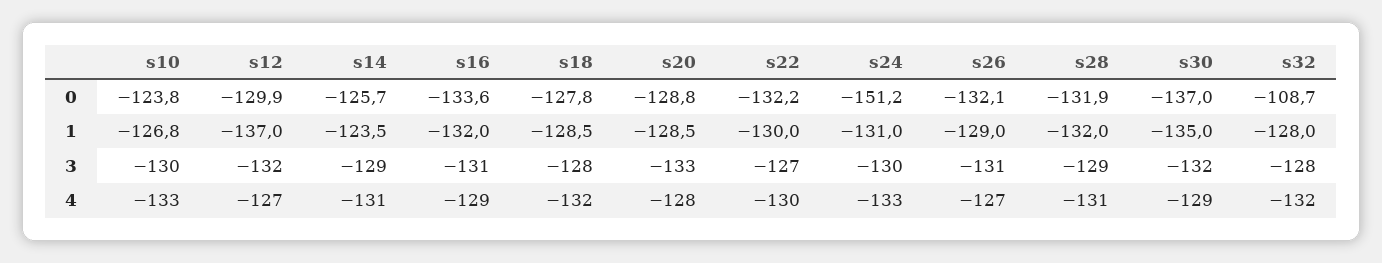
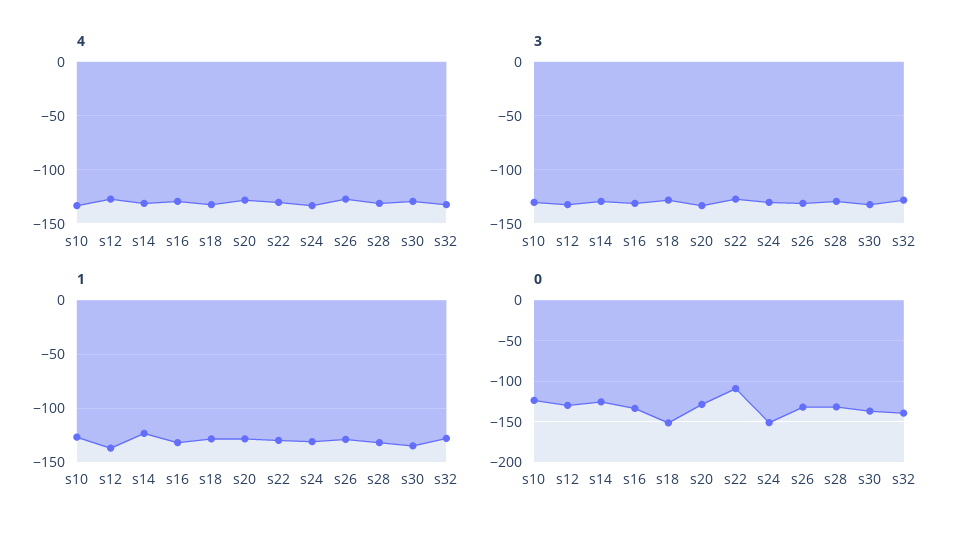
0, s18: -127.8 -> -150
0, s22: -132.2 -> -110
0, s32: -108.7 -> -140

